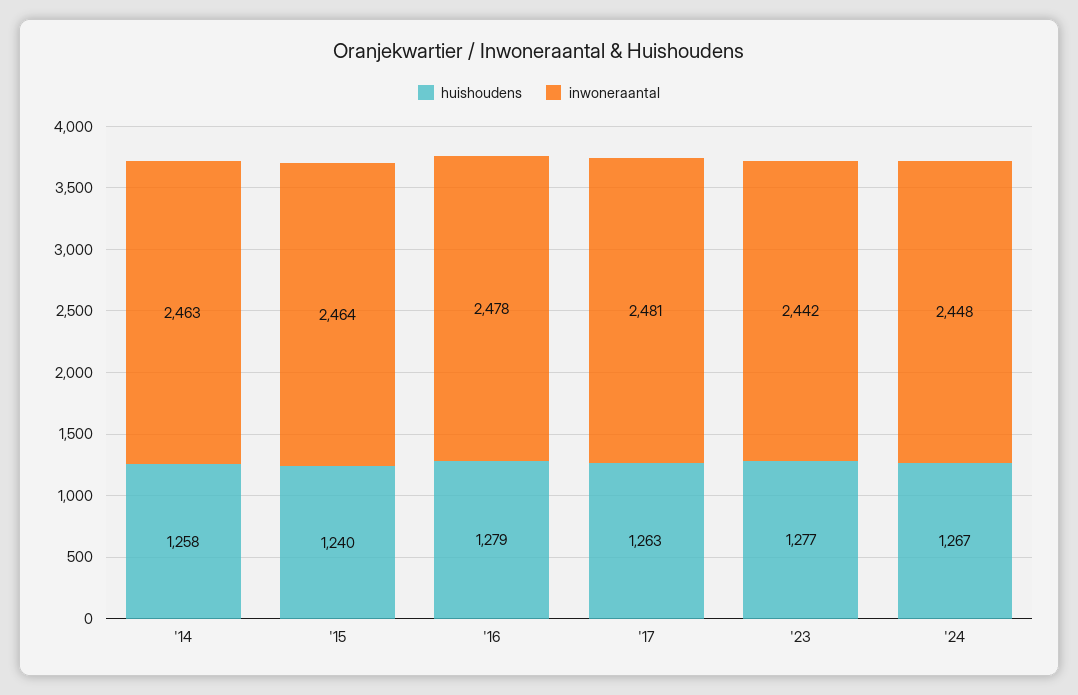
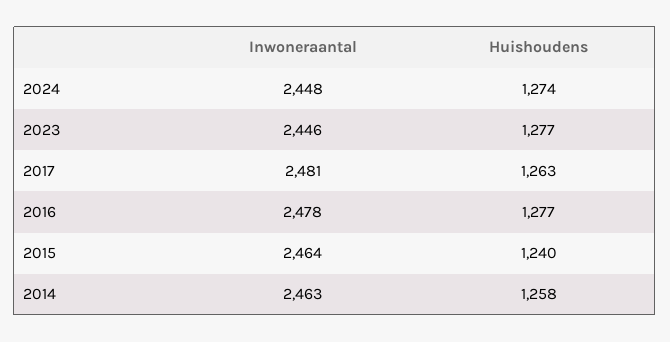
huishoudens, '16: 1279 -> 1277
inwoneraantal, '23: 2442 -> 2446
huishoudens, '24: 1267 -> 1274

